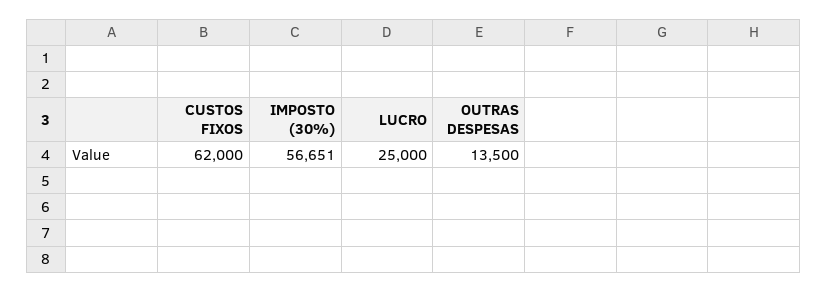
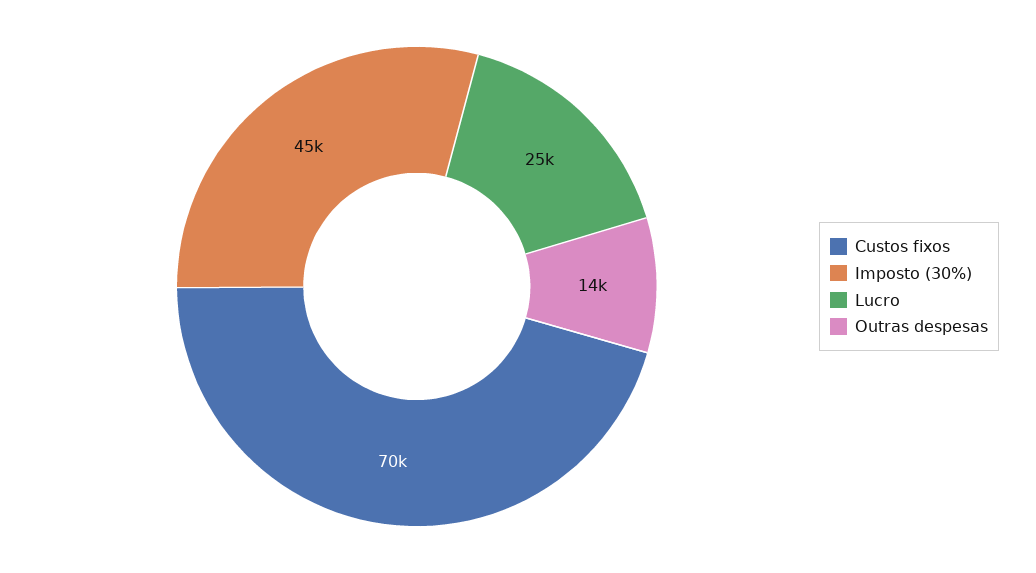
CUSTOS FIXOS: 62000 -> 70000
IMPOSTO (30%): 56651 -> 45000

